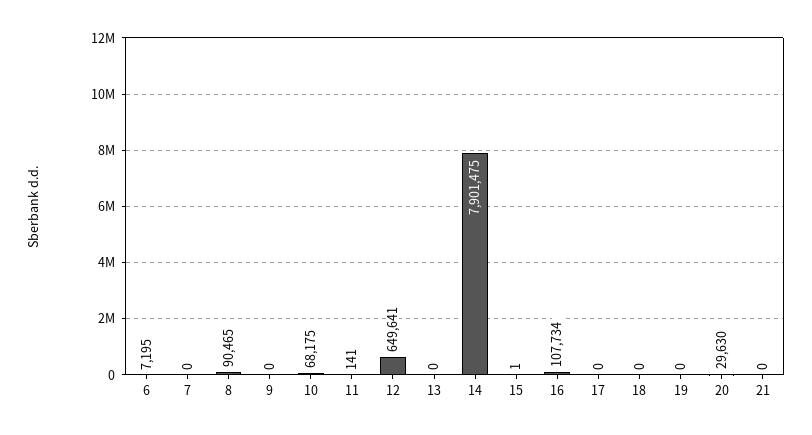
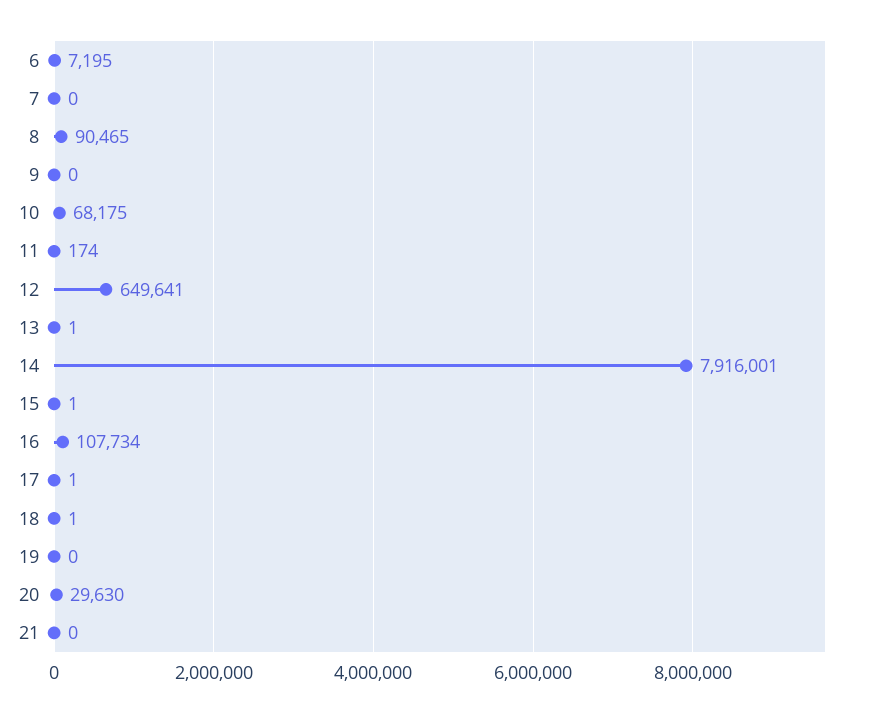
11: 141 -> 174
13: 0 -> 1
14: 7901475 -> 7916001
17: 0 -> 1
18: 0 -> 1

